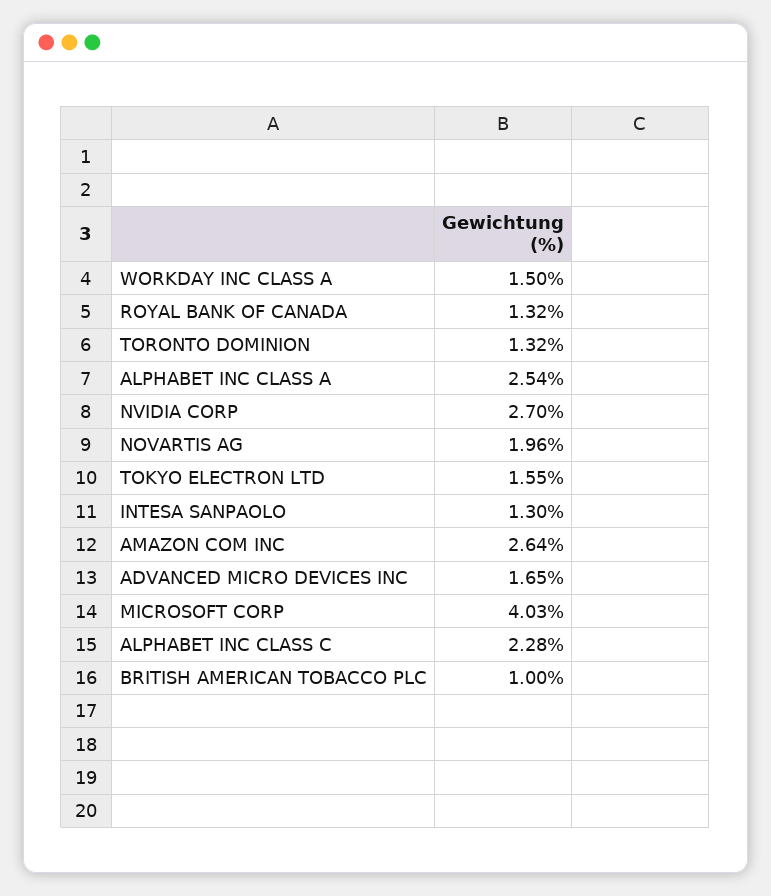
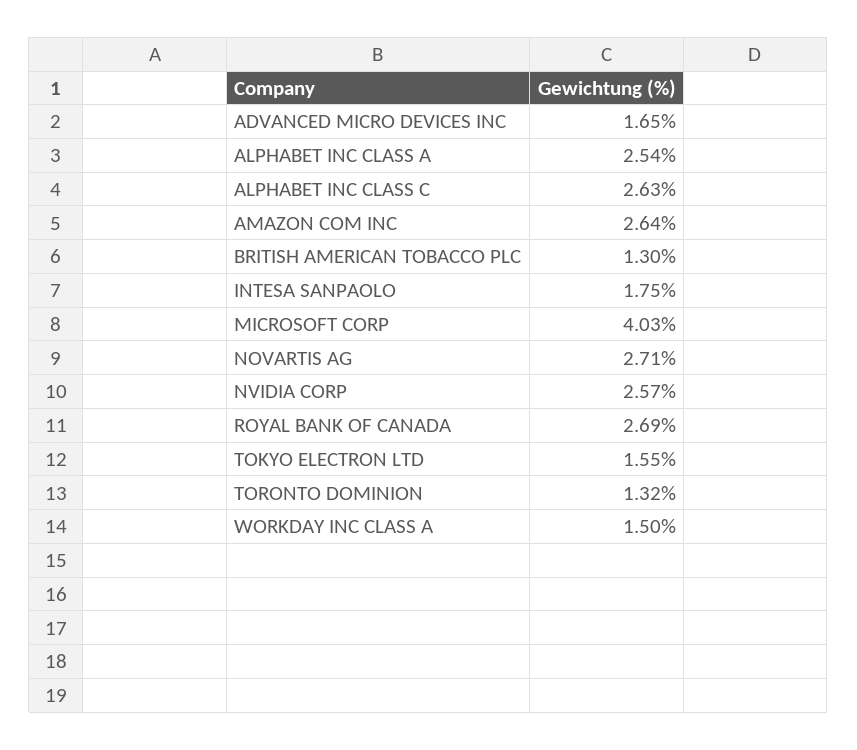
ROYAL BANK OF CANADA: 1.32 -> 2.69
NVIDIA CORP: 2.7 -> 2.57
NOVARTIS AG: 1.96 -> 2.71
INTESA SANPAOLO: 1.3 -> 1.75
ALPHABET INC CLASS C: 2.28 -> 2.63
BRITISH AMERICAN TOBACCO PLC: 1 -> 1.3

